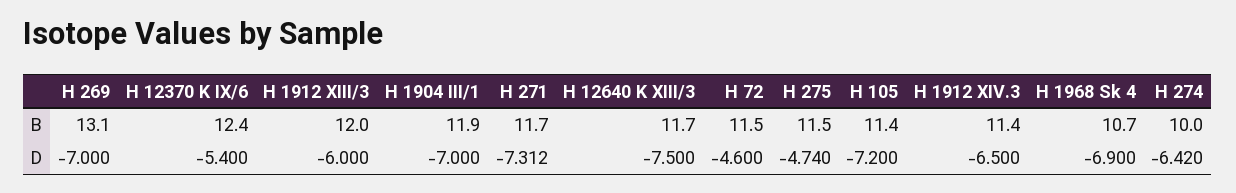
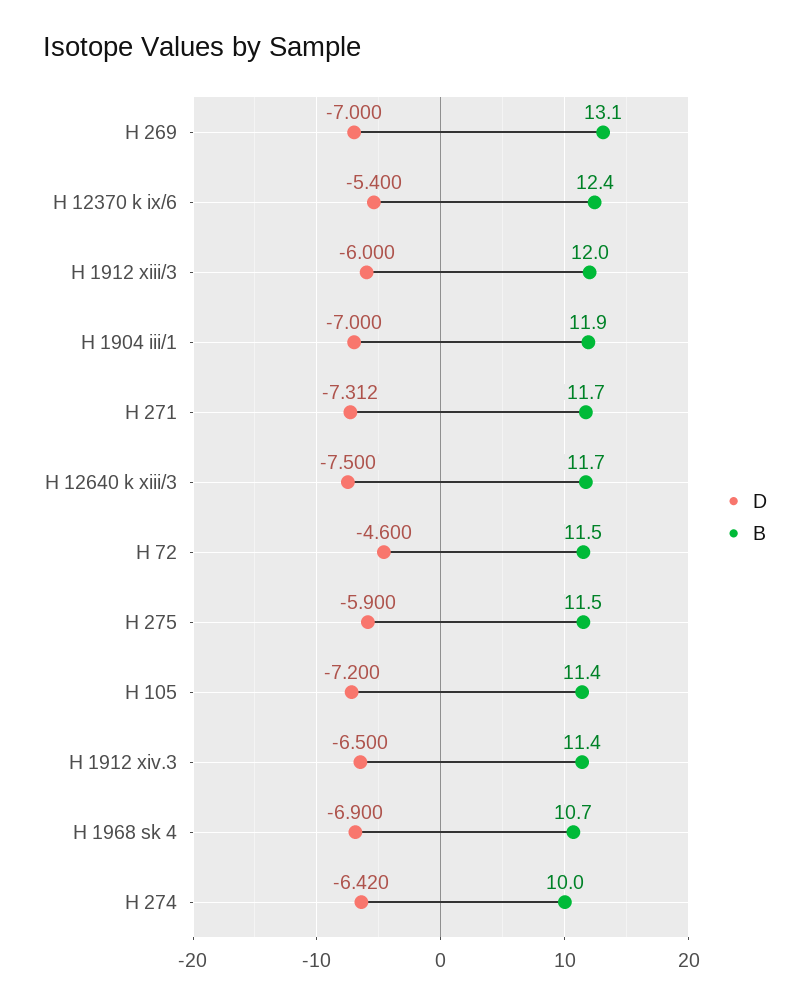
D, H 275: -4.74 -> -5.9

